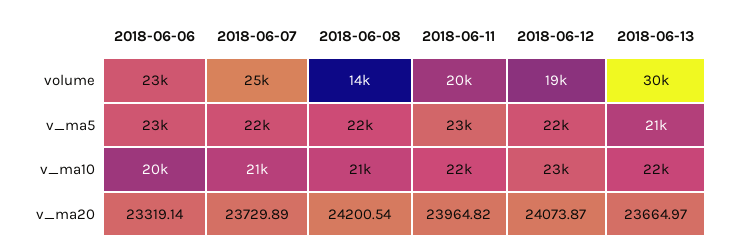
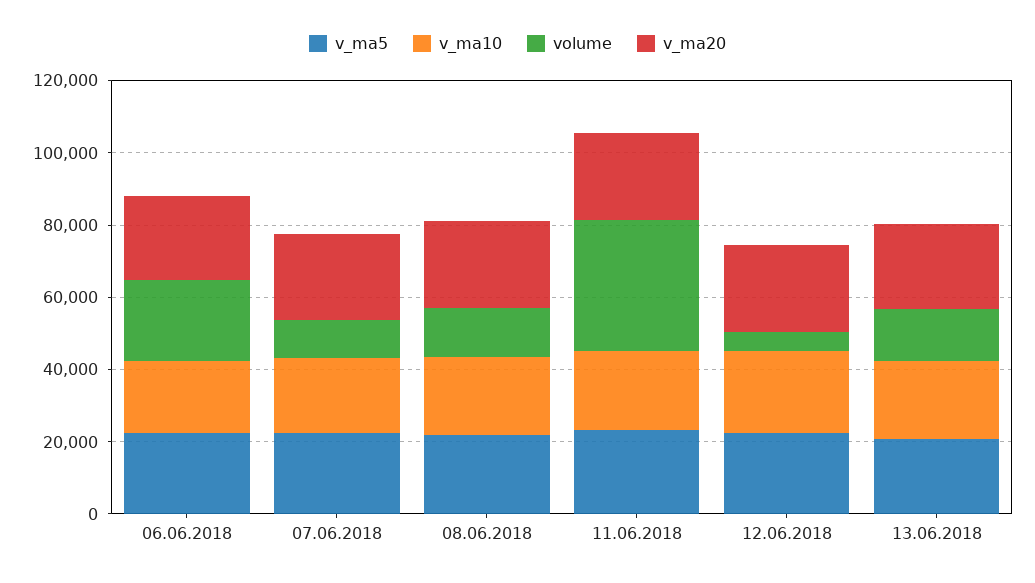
volume, 2018-06-07: 25000 -> 10000
volume, 2018-06-11: 20000 -> 35000
volume, 2018-06-12: 19000 -> 5000
volume, 2018-06-13: 30000 -> 15000

